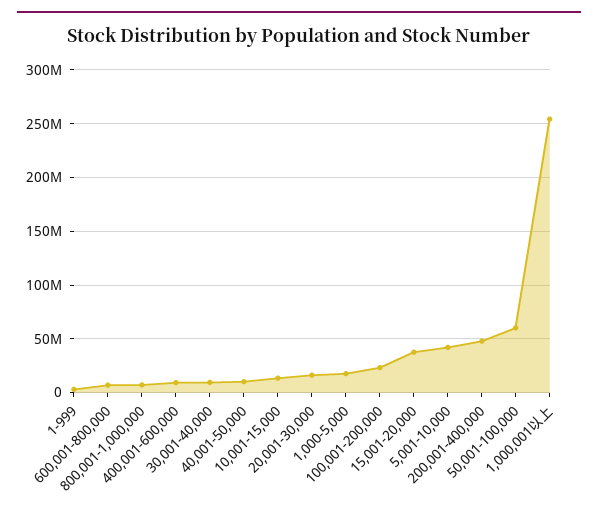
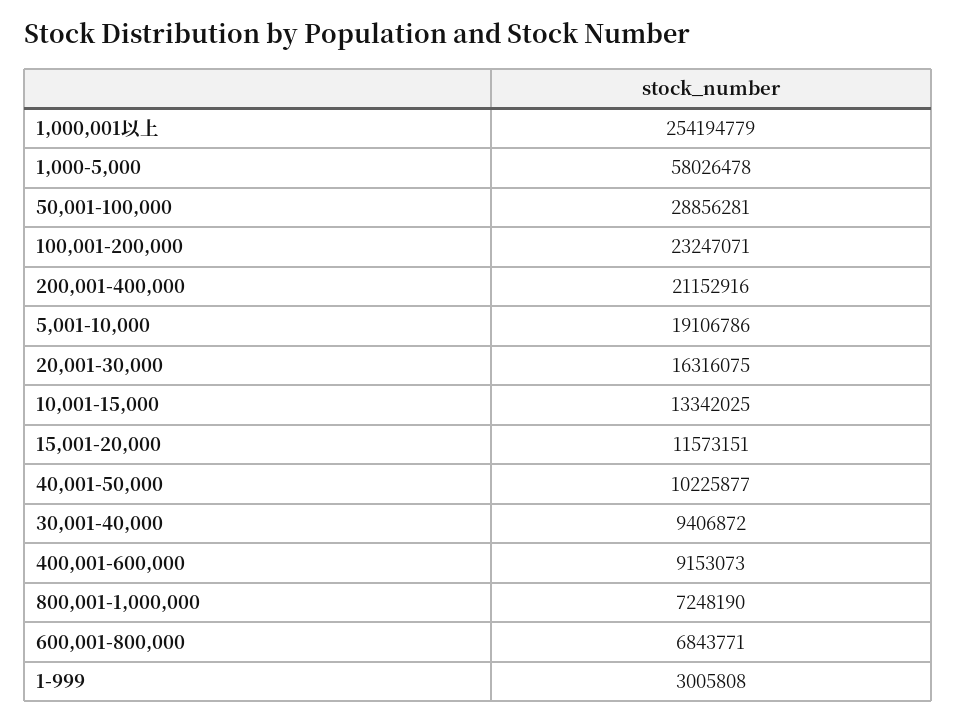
1,000-5,000: 20000000 -> 58026478
15,001-20,000: 40000000 -> 11573151
5,001-10,000: 40000000 -> 19106786
200,001-400,000: 50000000 -> 21152916
50,001-100,000: 60000000 -> 28856281

